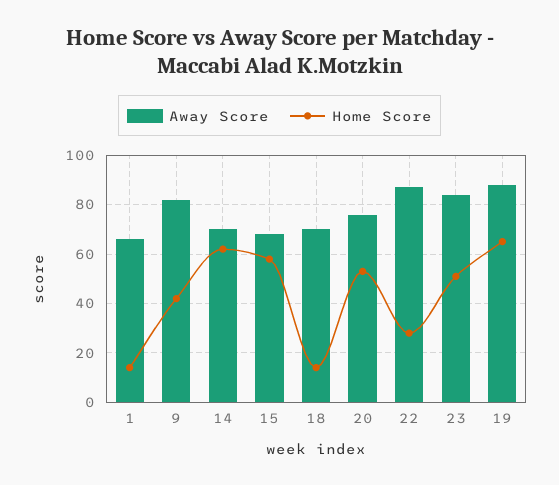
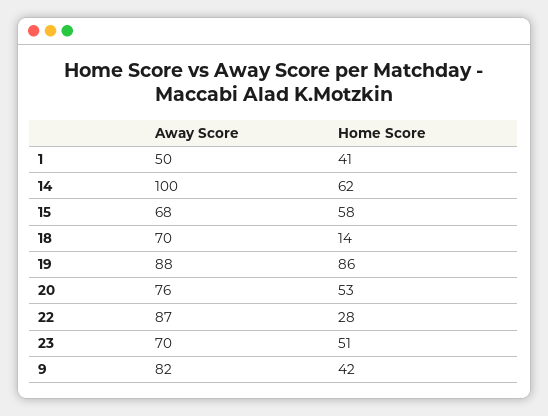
Away Score, 1: 65 -> 50
Home Score, 1: 15 -> 41
Away Score, 14: 70 -> 100
Away Score, 23: 85 -> 70
Home Score, 19: 65 -> 86

